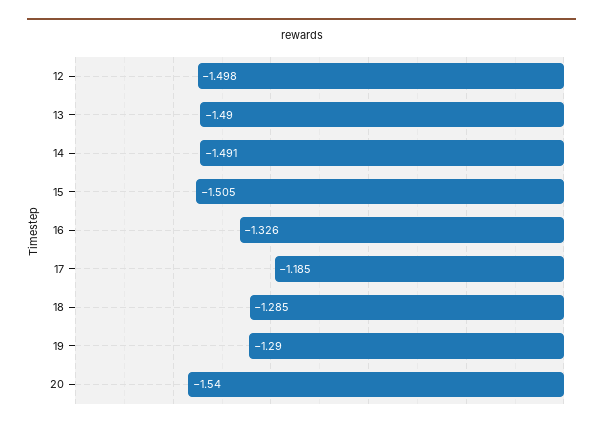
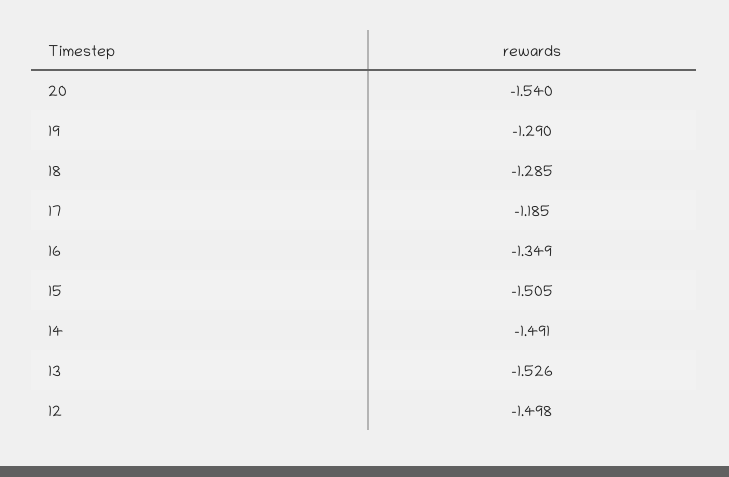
13: -1.49 -> -1.526
16: -1.326 -> -1.349

